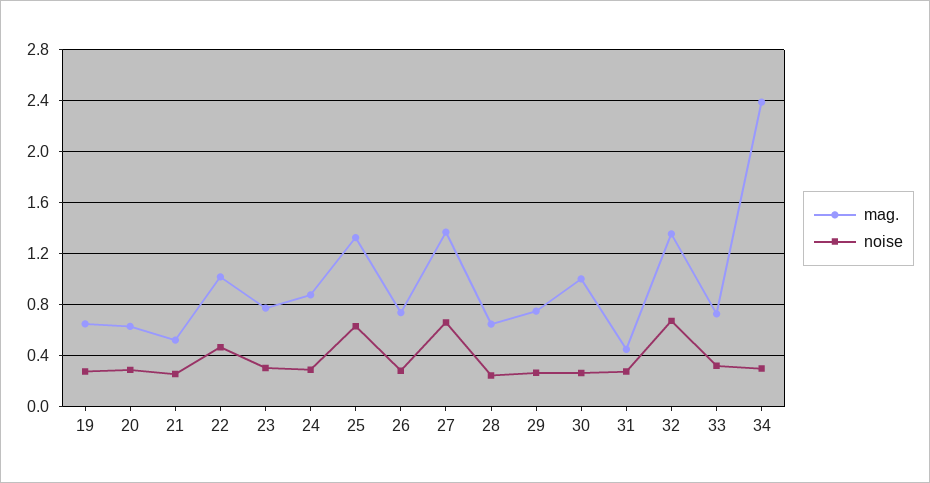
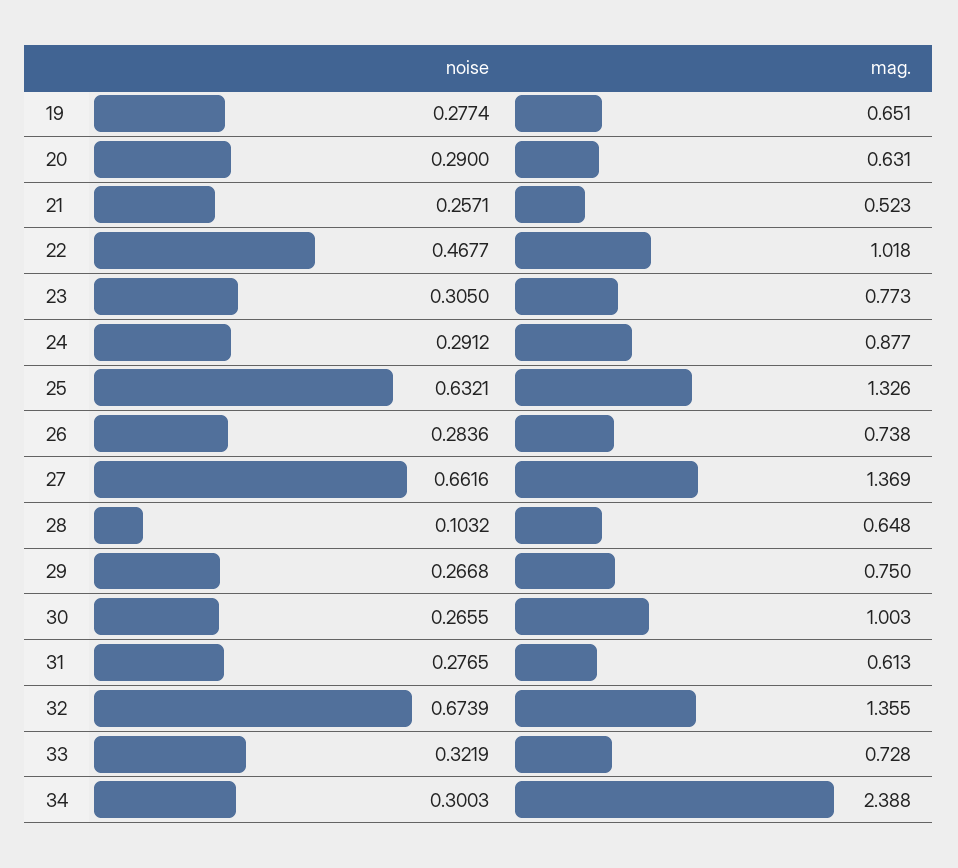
noise, 28: 0.25 -> 0.1032
mag., 31: 0.45 -> 0.613

